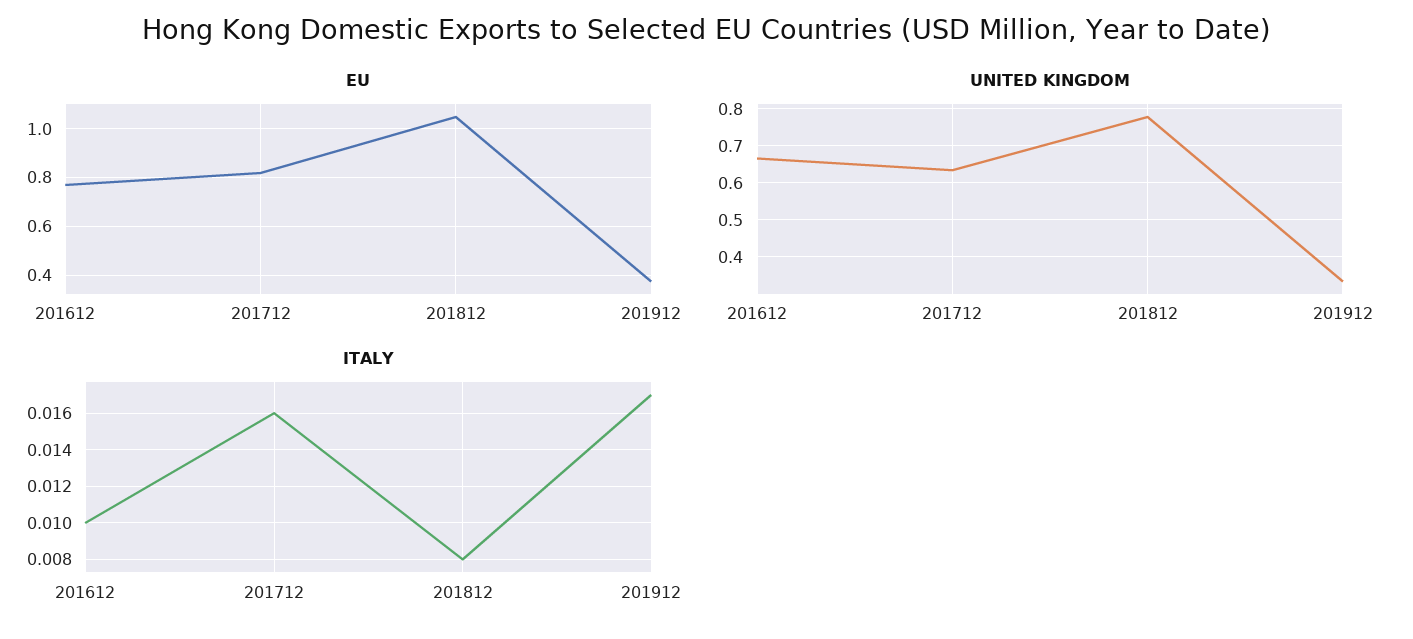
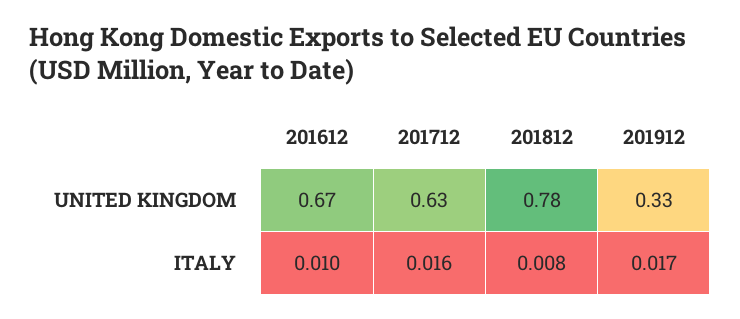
EU, 201612: 0.775 -> none
EU, 201712: 0.825 -> none
EU, 201812: 1.05 -> none
EU, 201912: 0.375 -> none

